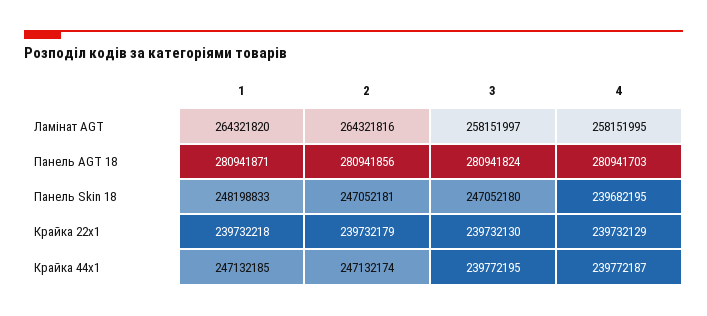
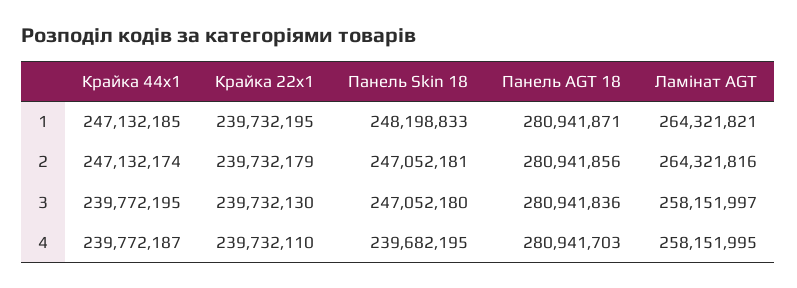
1, Ламінат AGT: 264321820 -> 264321821
3, Панель AGT 18: 280941824 -> 280941836
1, Крайка 22x1: 239732218 -> 239732195
4, Крайка 22x1: 239732129 -> 239732110

